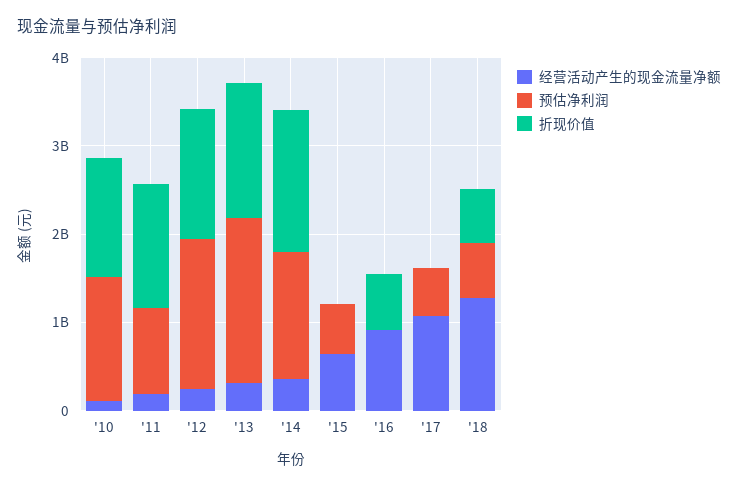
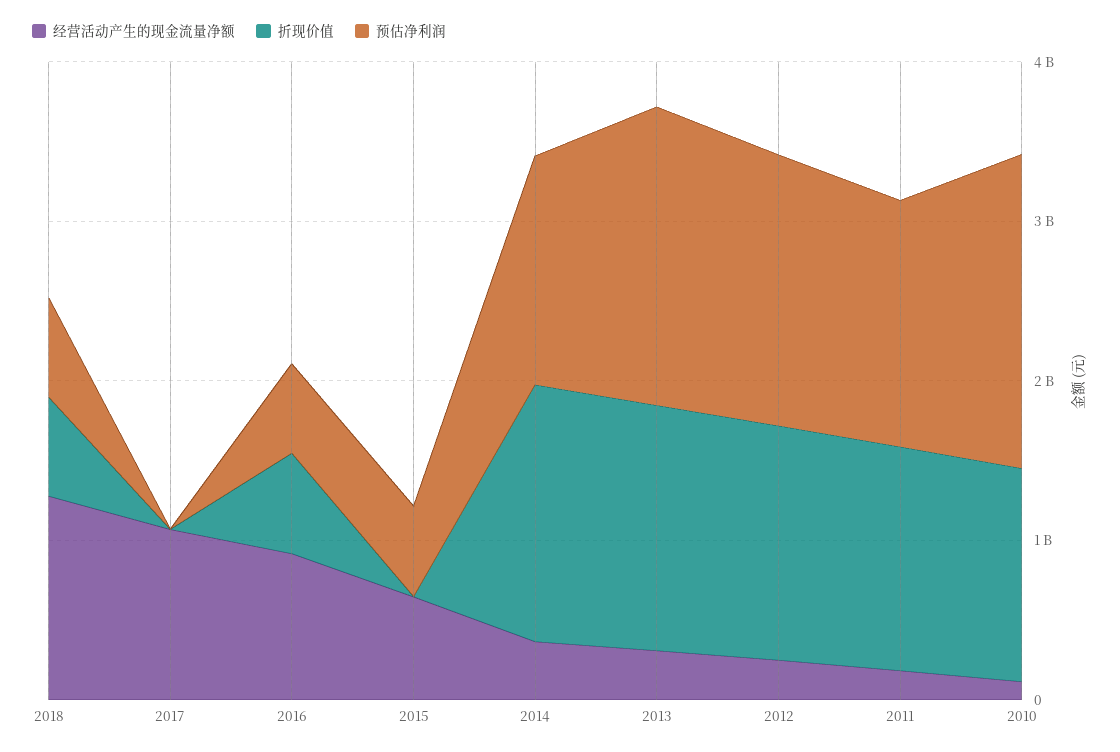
预估净利润, '10: 1400000000 -> 2000000000
预估净利润, '11: 1000000000 -> 1600000000
预估净利润, '16: 0 -> 600000000
预估净利润, '17: 600000000 -> 0

